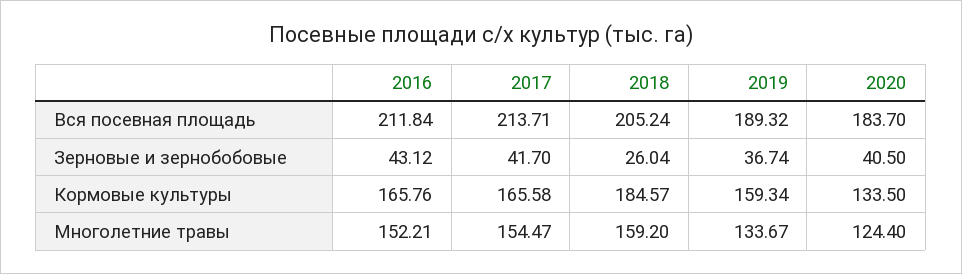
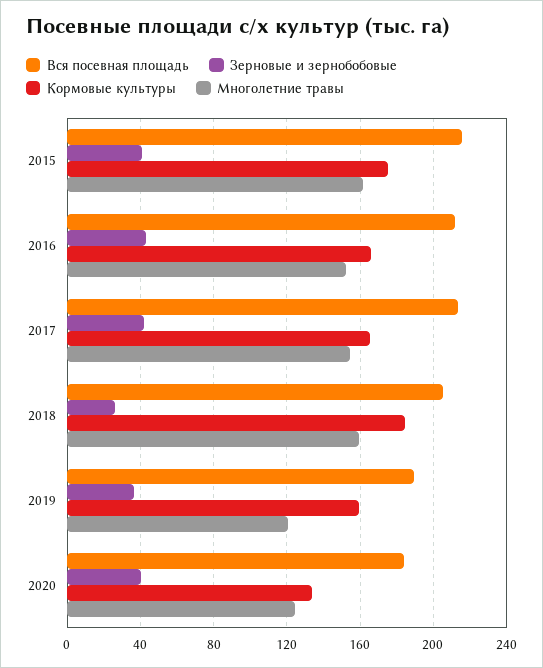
Многолетние травы, 2019: 133.67 -> 120
Вся посевная площадь, 2015: none -> 215
Зерновые и зернобобовые, 2015: none -> 40
Кормовые культуры, 2015: none -> 175
Многолетние травы, 2015: none -> 160

